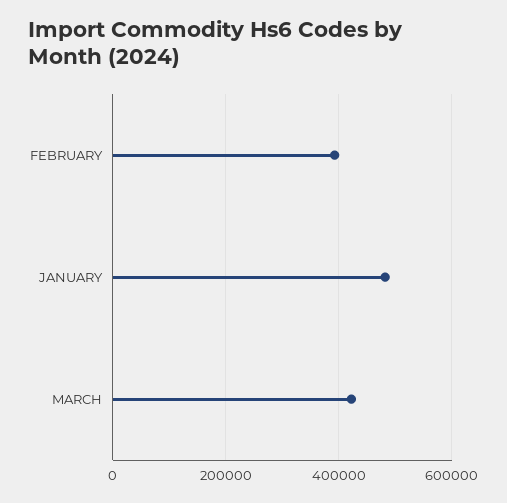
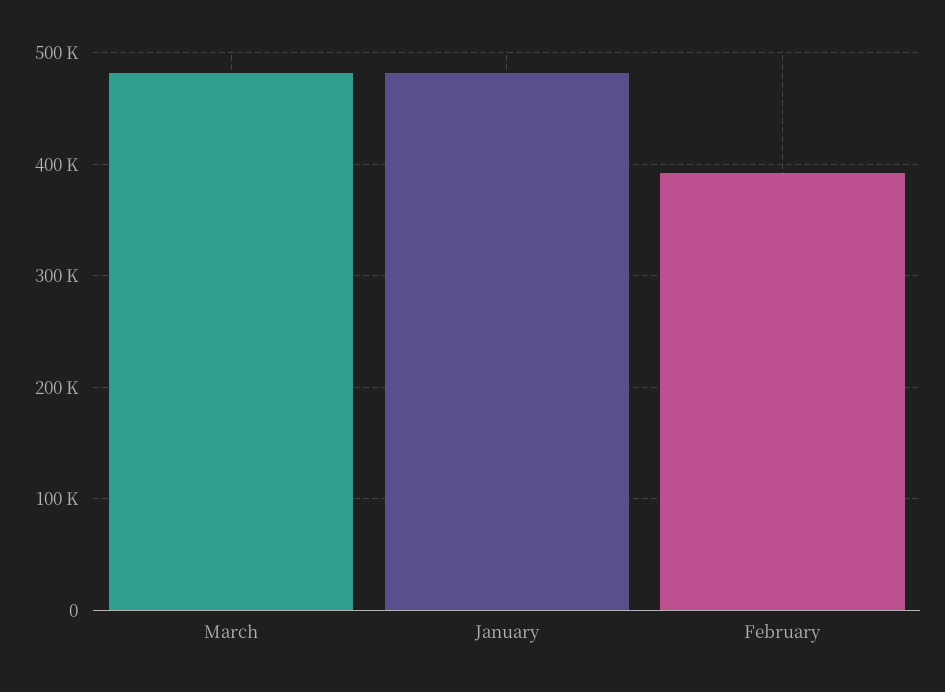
MARCH: 420000 -> 480000

